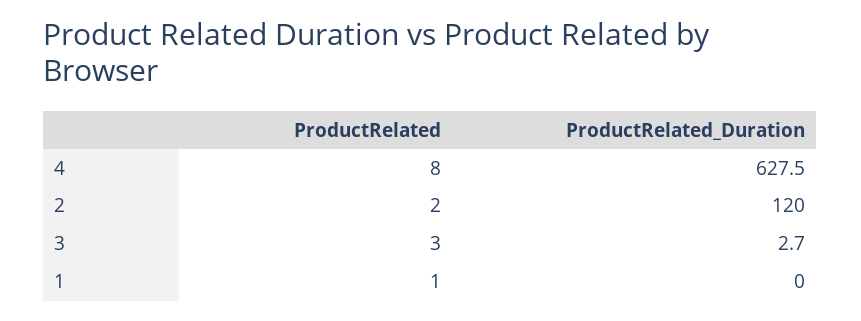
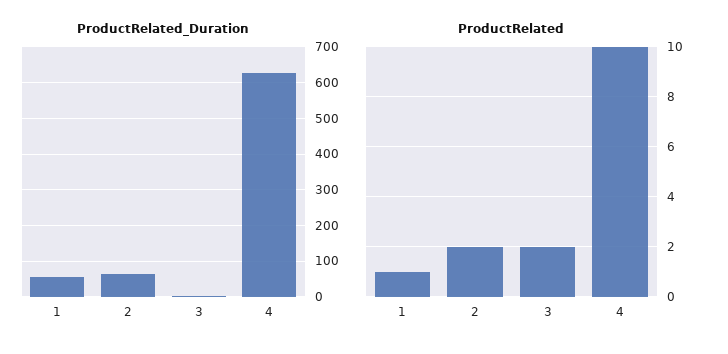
ProductRelated, 4: 8 -> 10
ProductRelated_Duration, 2: 120 -> 60
ProductRelated, 3: 3 -> 2
ProductRelated_Duration, 1: 0 -> 60

